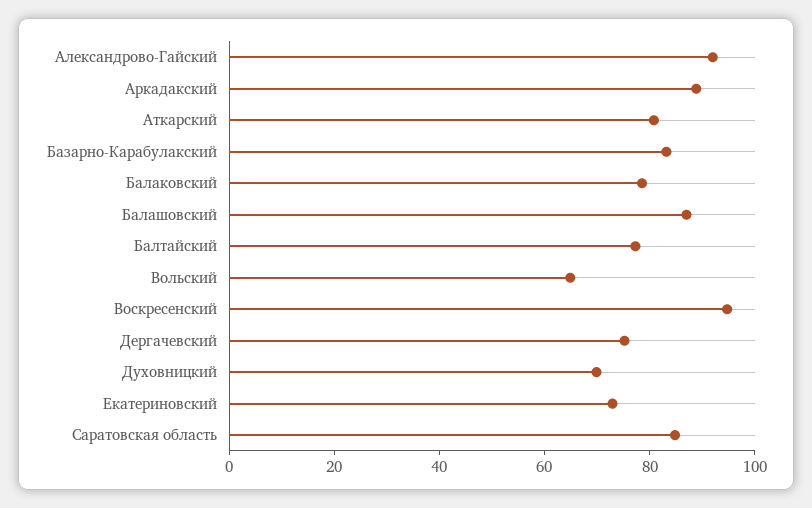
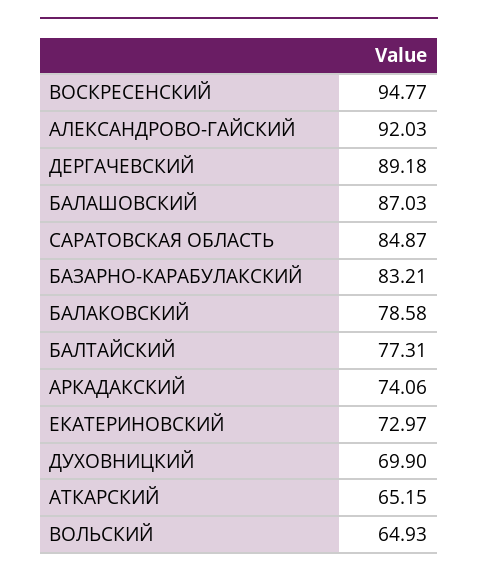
Аркадакский: 90 -> 74.06
Аткарский: 80 -> 65.15
Дергачевский: 75 -> 89.18

